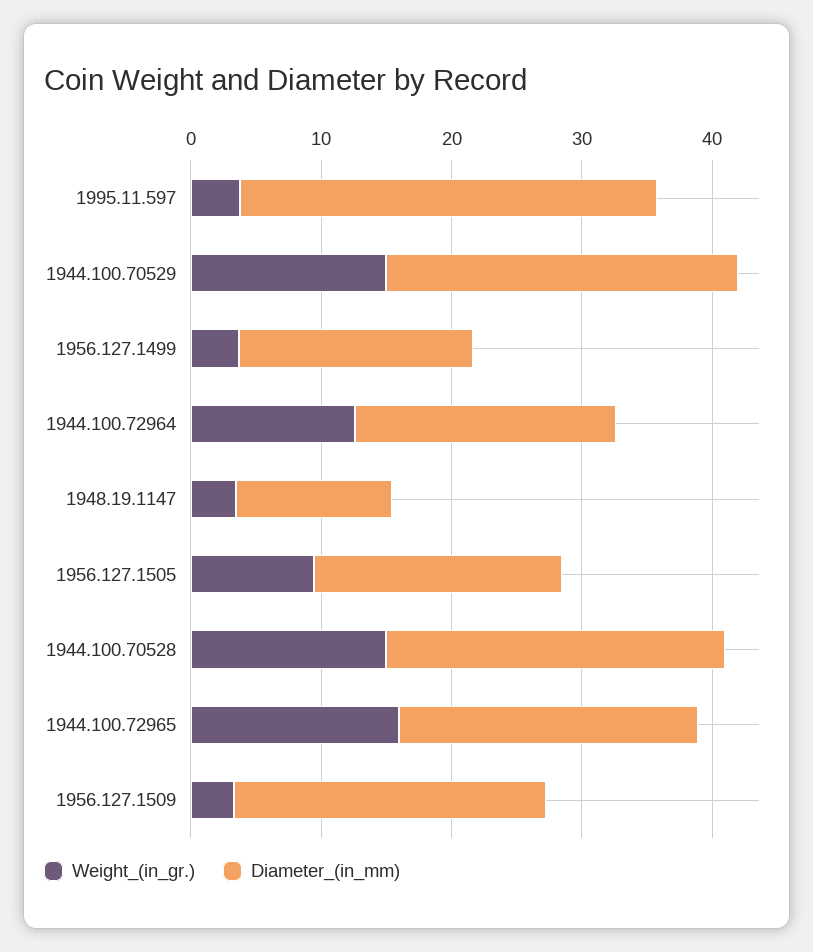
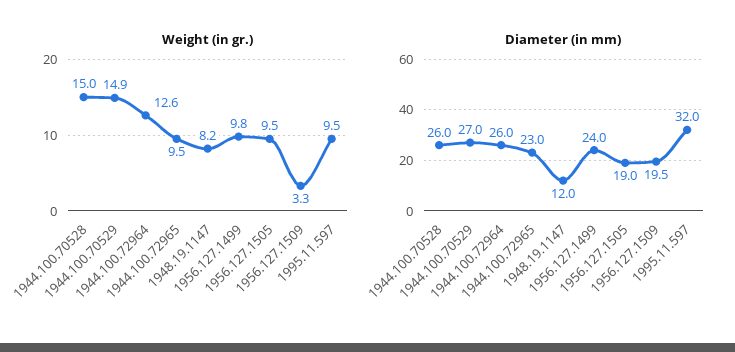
Weight_(in_gr.), 1995.11.597: 4 -> 9.5
Weight_(in_gr.), 1956.127.1499: 4 -> 9.8
Diameter_(in_mm), 1956.127.1499: 18 -> 24
Diameter_(in_mm), 1944.100.72964: 20 -> 26
Weight_(in_gr.), 1948.19.1147: 4 -> 8.2
Weight_(in_gr.), 1944.100.72965: 16 -> 9.5
Diameter_(in_mm), 1956.127.1509: 24 -> 19.5

